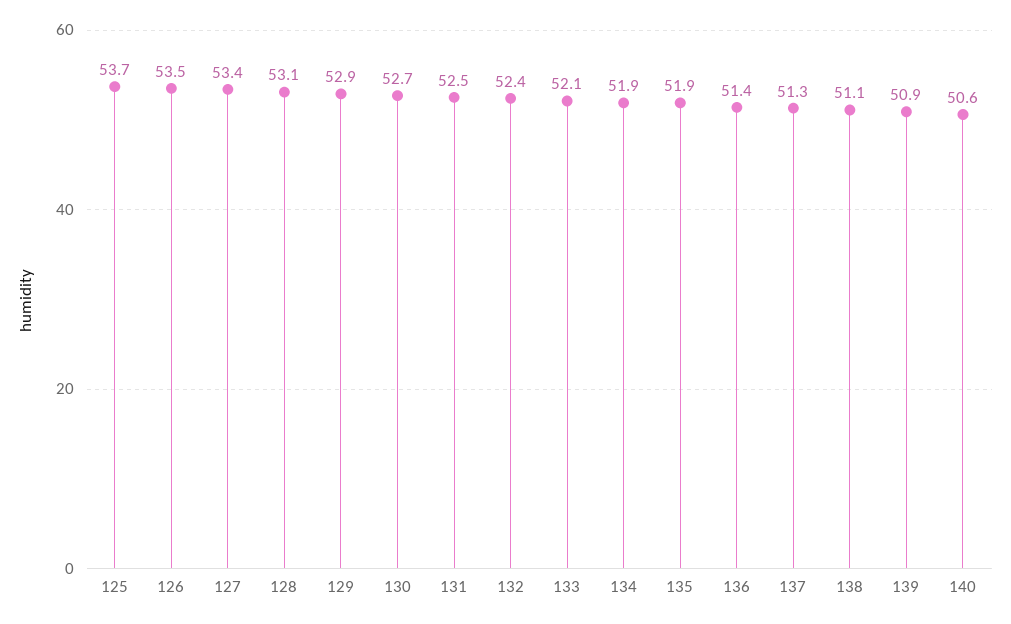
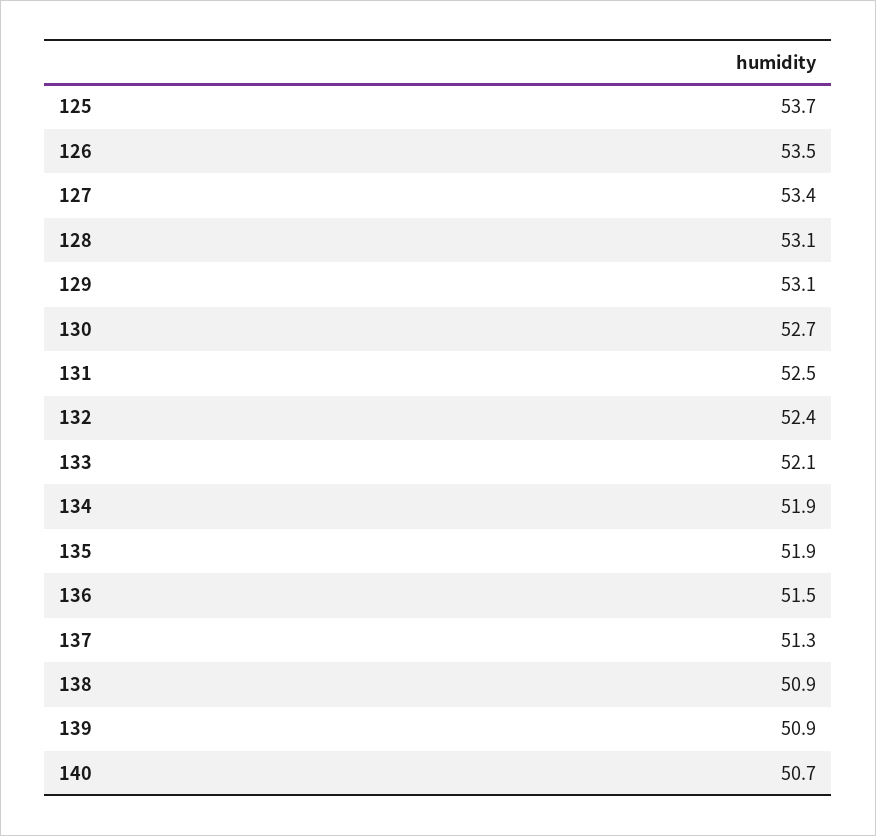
129: 52.9 -> 53.1
136: 51.4 -> 51.5
138: 51.1 -> 50.9
140: 50.6 -> 50.7

